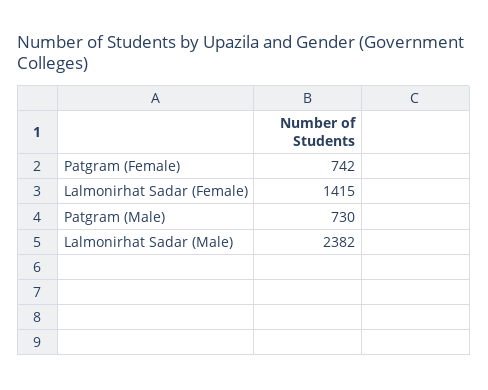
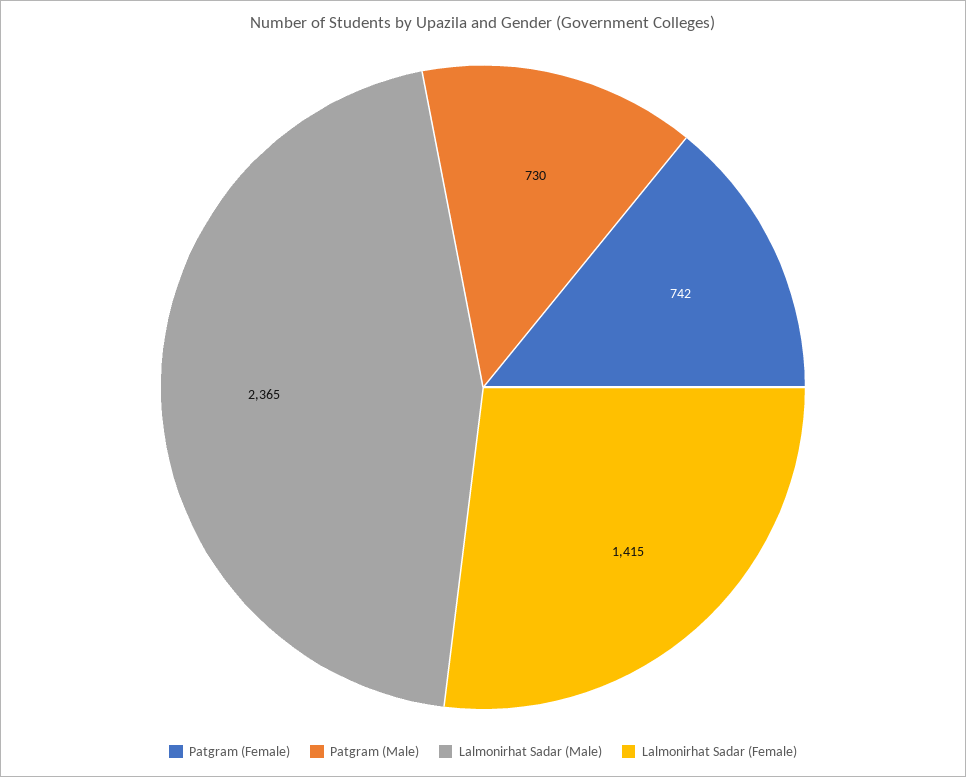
Lalmonirhat Sadar (Male): 2382 -> 2365

